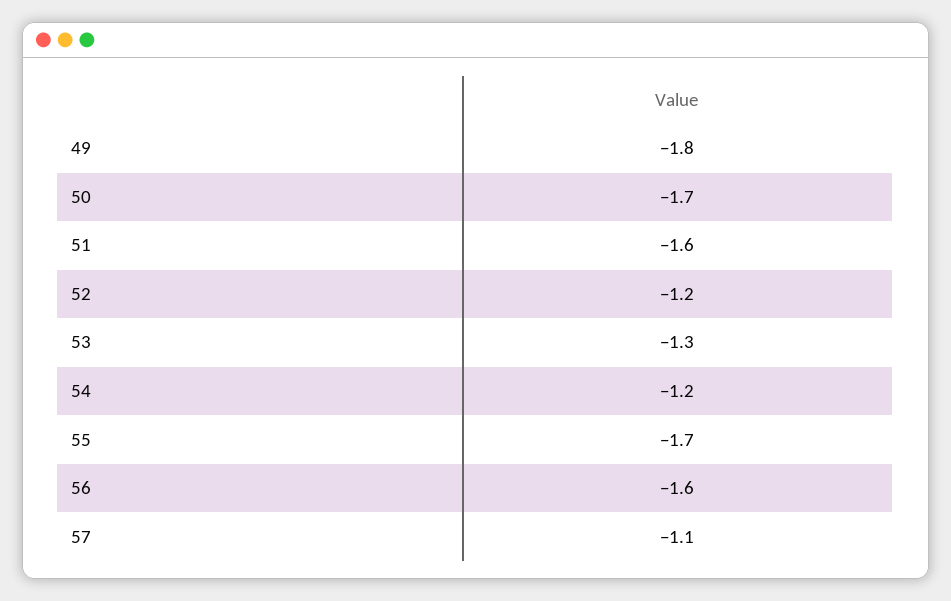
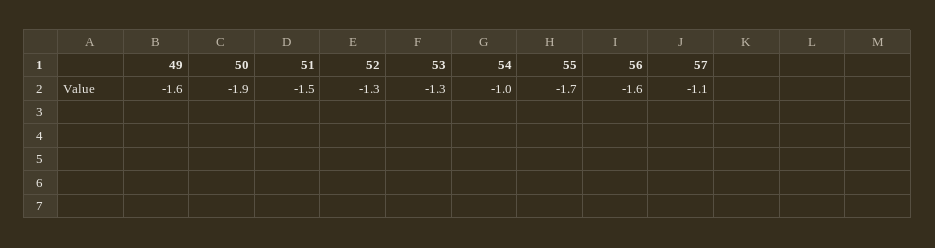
49: -1.8 -> -1.6
50: -1.7 -> -1.9
51: -1.6 -> -1.5
52: -1.2 -> -1.3
54: -1.2 -> -1

